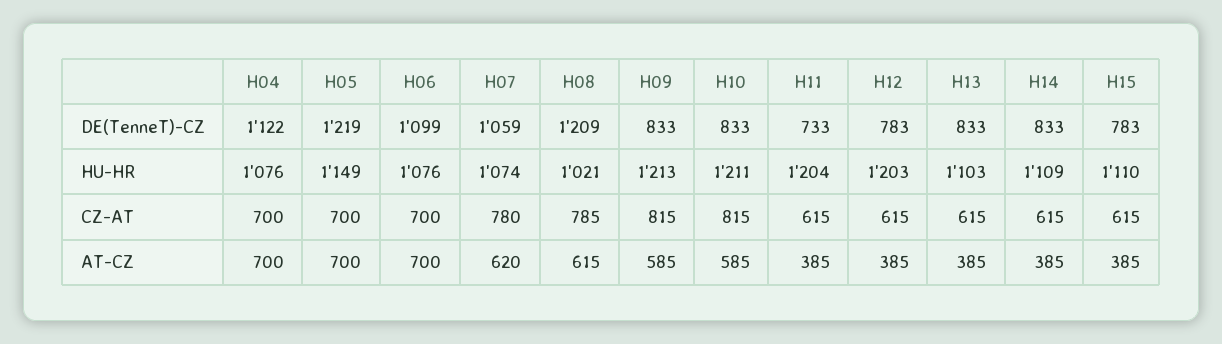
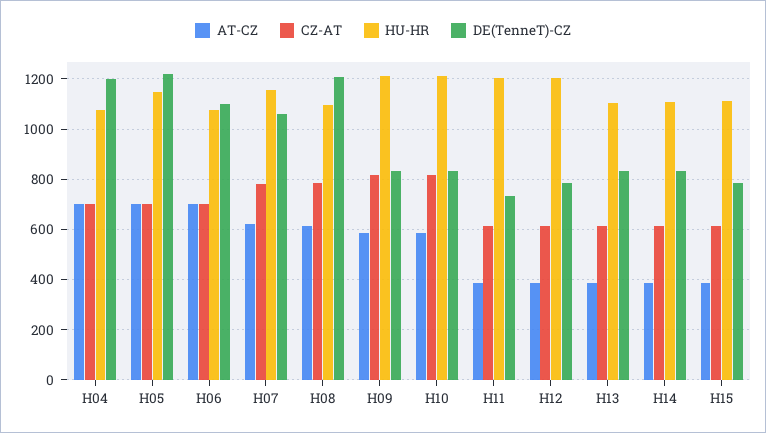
DE(TenneT)-CZ, H04: 1122 -> 1200
HU-HR, H07: 1074 -> 1150
HU-HR, H08: 1021 -> 1100

